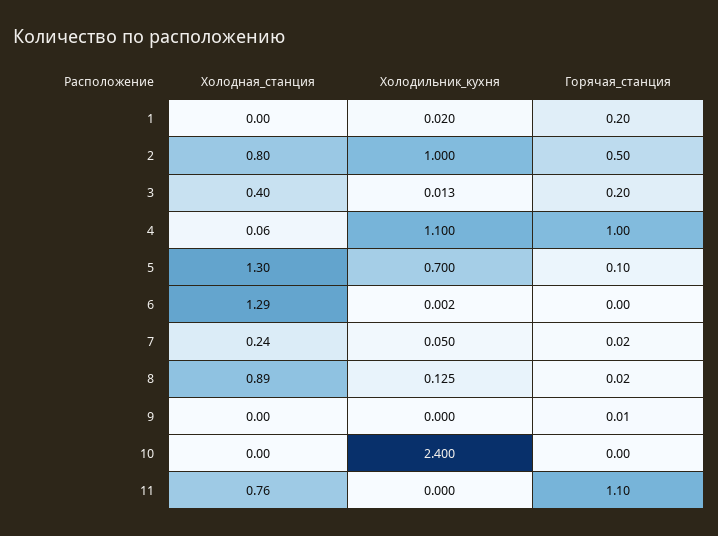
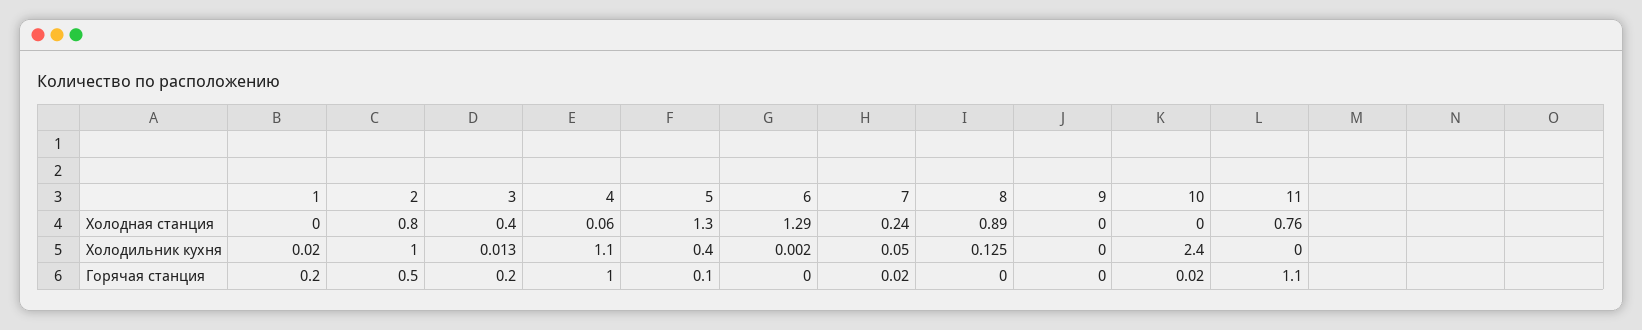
Холодильник_кухня, 5: 0.7 -> 0.4
Горячая_станция, 8: 0.02 -> 0
Горячая_станция, 9: 0.01 -> 0
Горячая_станция, 10: 0 -> 0.02

